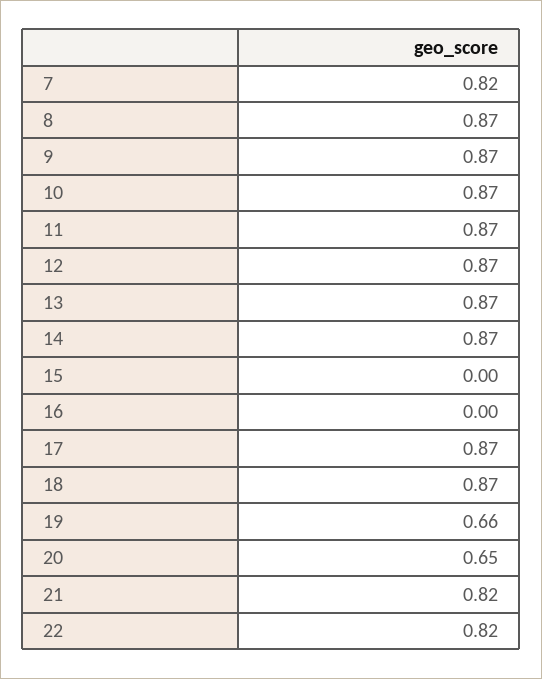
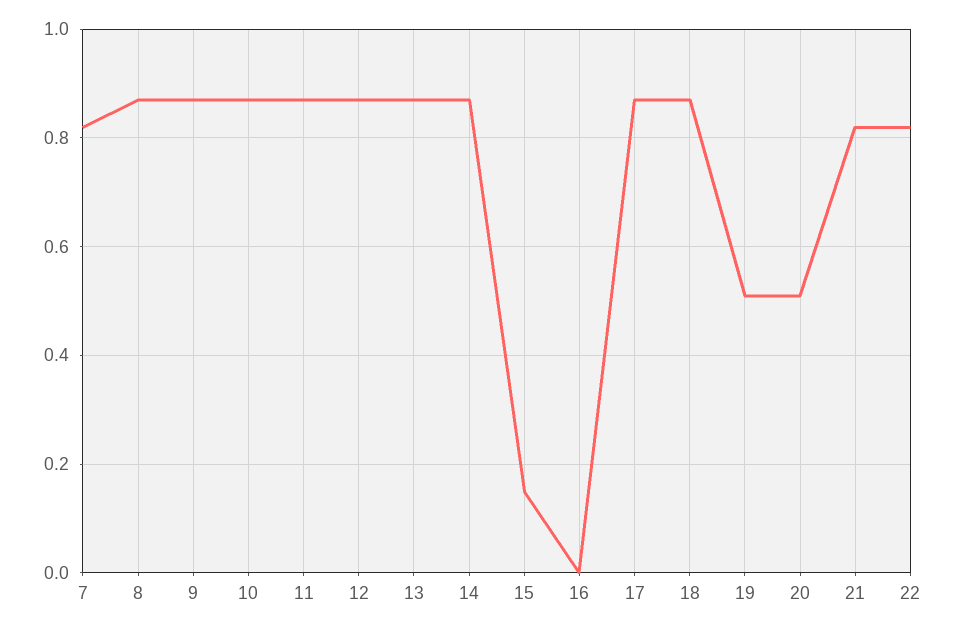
15: 0 -> 0.15
19: 0.66 -> 0.5
20: 0.65 -> 0.5

